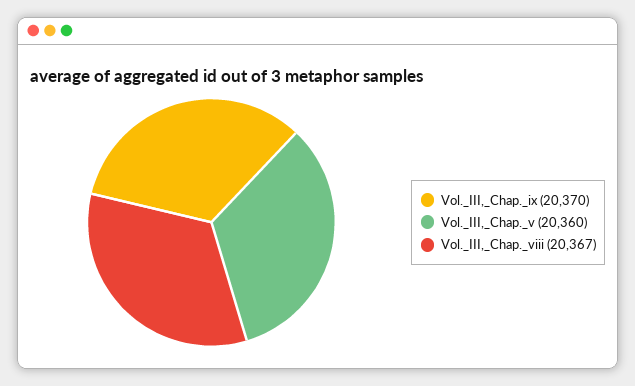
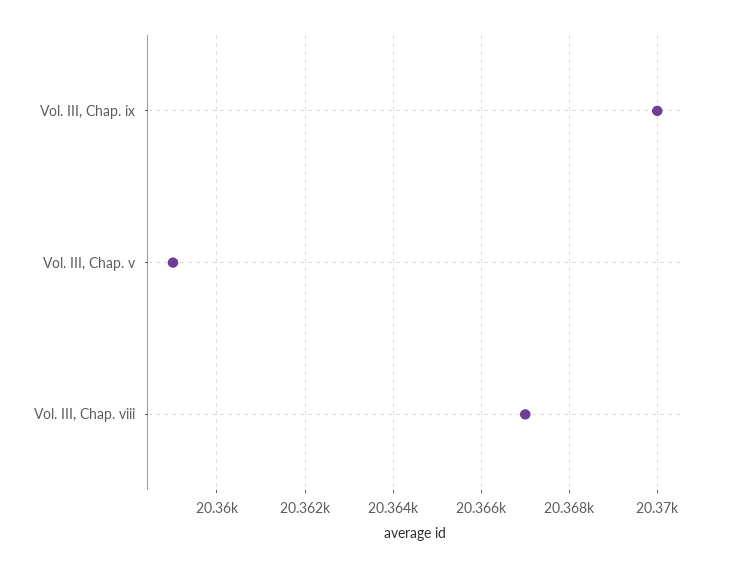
Vol._III,_Chap._v: 20360 -> 20359

